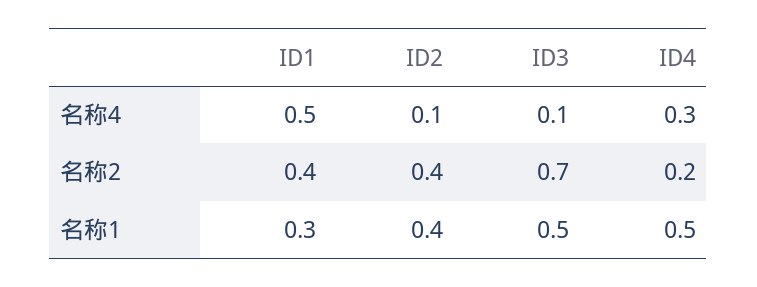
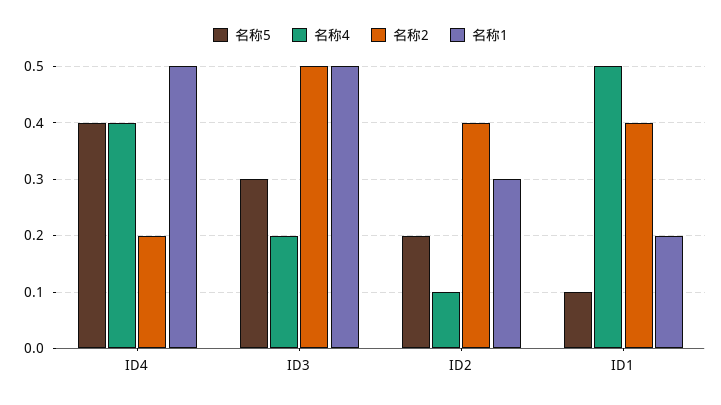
名称4, ID3: 0.1 -> 0.2
名称4, ID4: 0.3 -> 0.4
名称2, ID3: 0.7 -> 0.5
名称1, ID1: 0.3 -> 0.2
名称1, ID2: 0.4 -> 0.3
名称5, ID4: none -> 0.4
名称5, ID3: none -> 0.3
名称5, ID2: none -> 0.2
名称5, ID1: none -> 0.1

